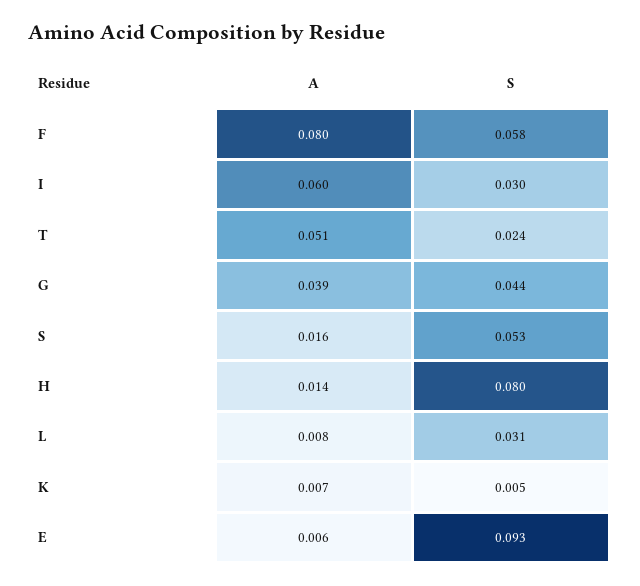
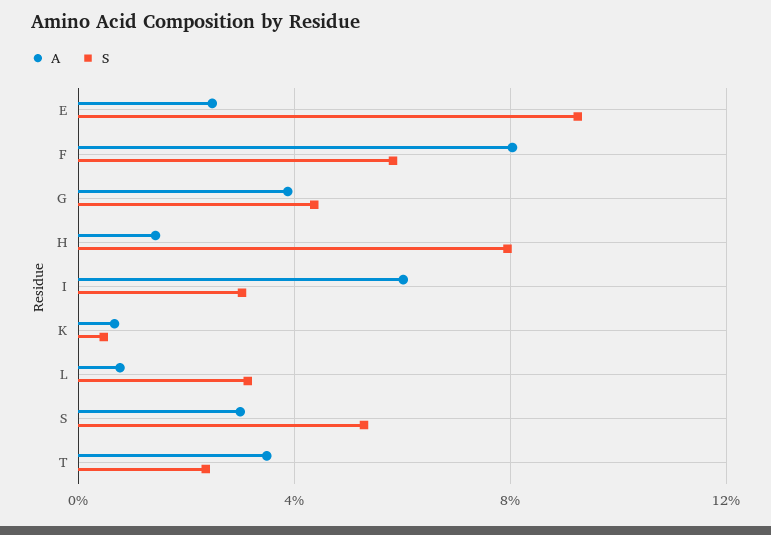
A, T: 0.051 -> 0.035
A, S: 0.016 -> 0.03
A, E: 0.006 -> 0.025

